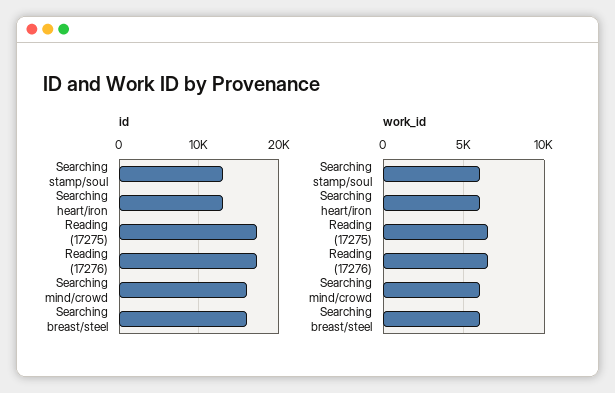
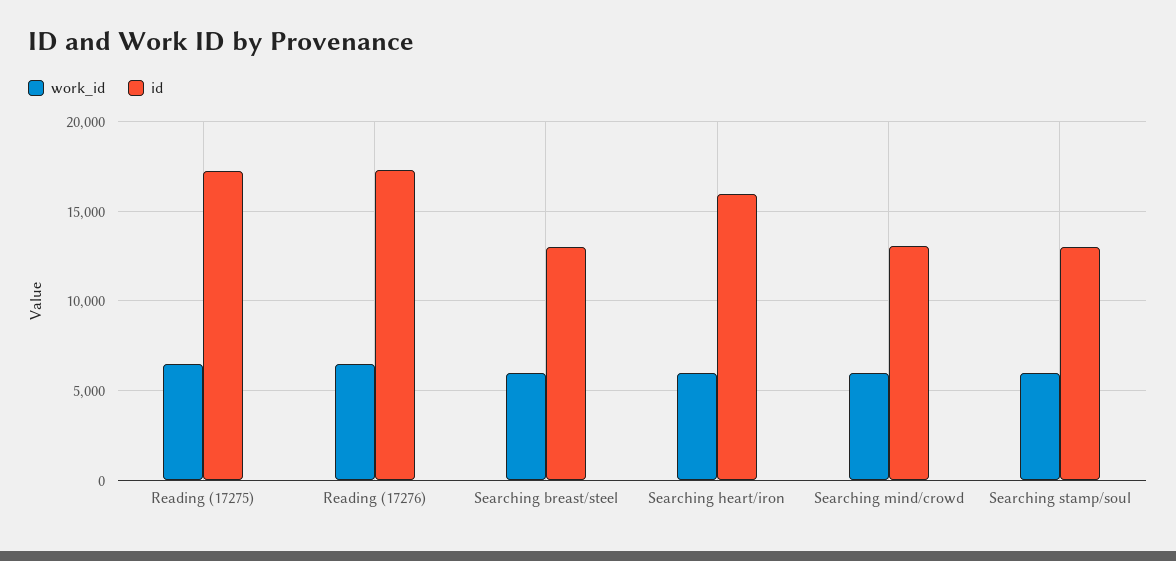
id, Searching heart/iron: 13000 -> 16000
id, Searching mind/crowd: 16000 -> 13000
id, Searching breast/steel: 16000 -> 13000

